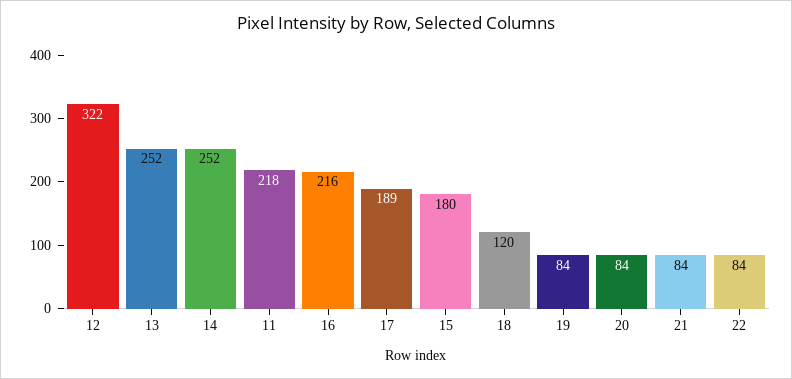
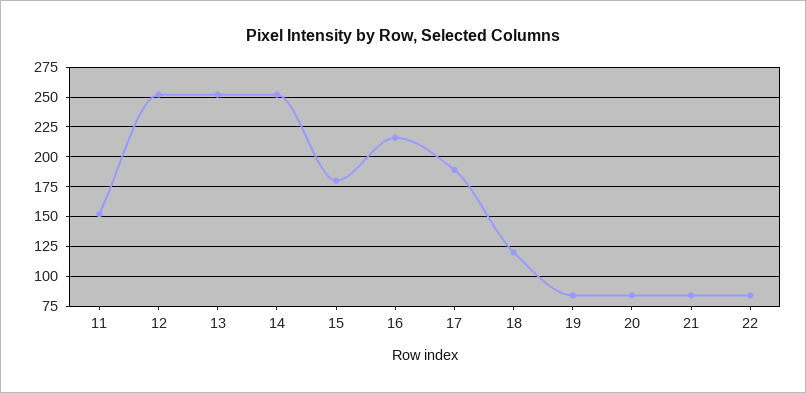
12: 322 -> 250
11: 218 -> 150

